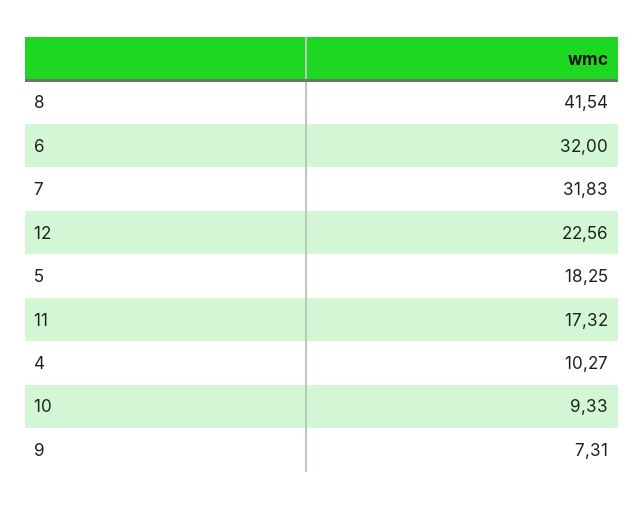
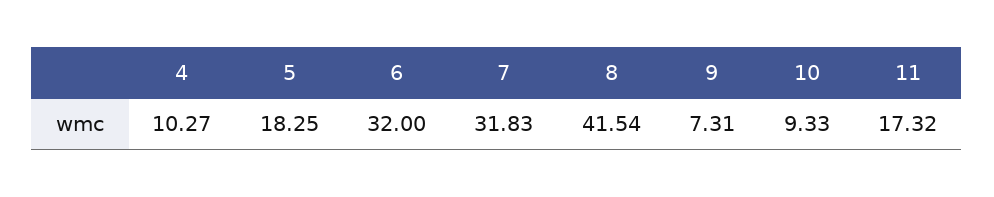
12: 22.56 -> none

